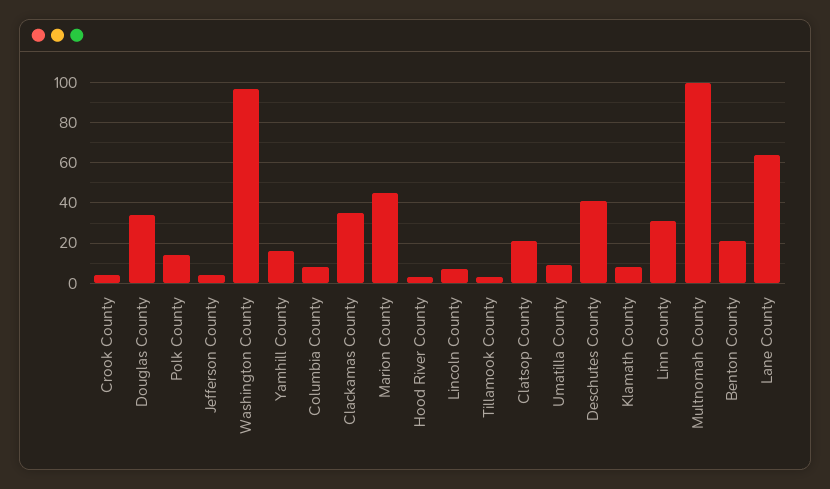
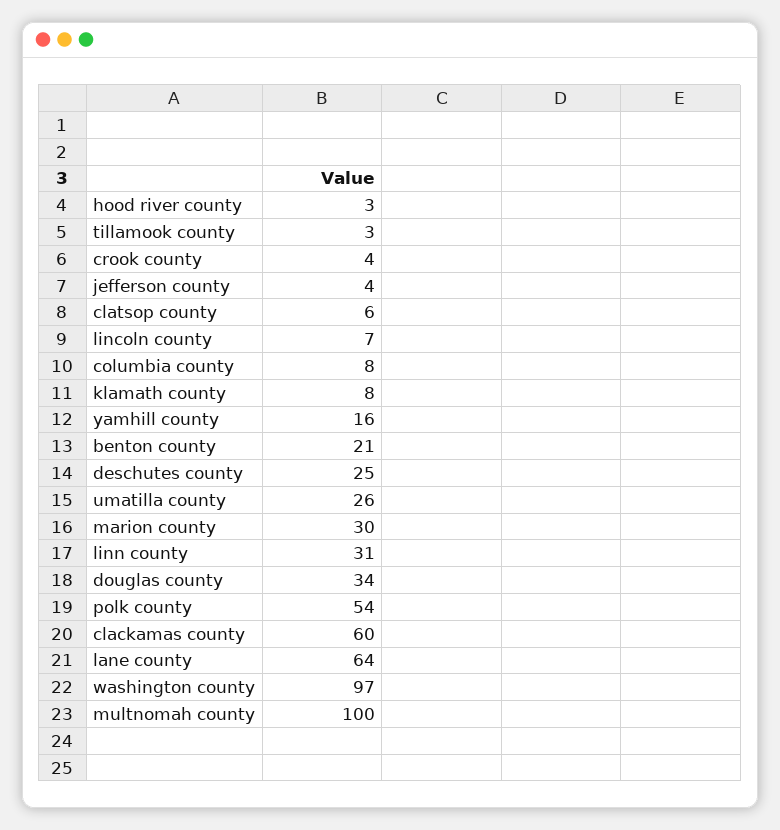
Polk County: 15 -> 54
Clackamas County: 35 -> 60
Marion County: 45 -> 30
Clatsop County: 20 -> 6
Umatilla County: 10 -> 26
Deschutes County: 40 -> 25

